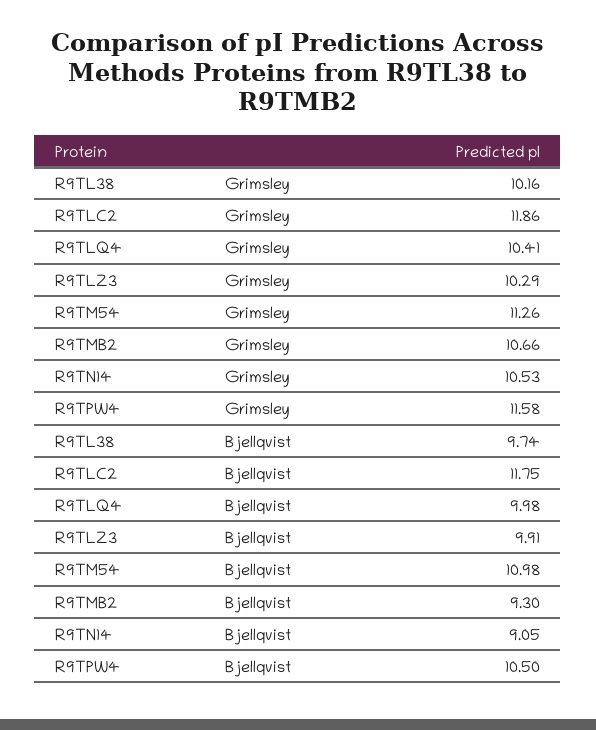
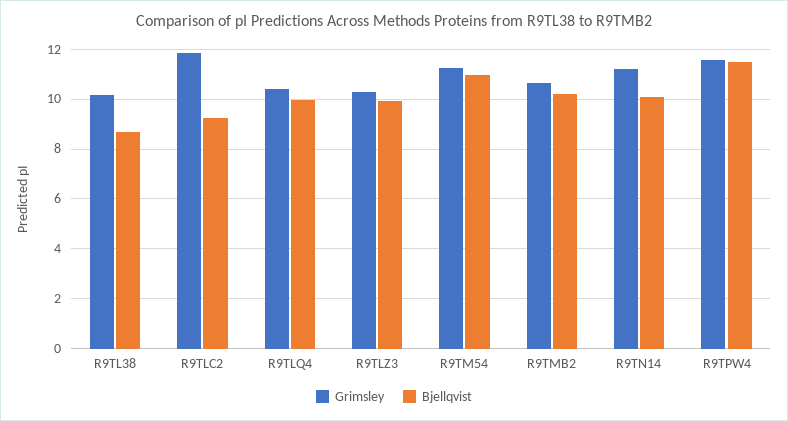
Grimsley, R9TN14: 10.53 -> 11.25
Bjellqvist, R9TL38: 9.74 -> 8.75
Bjellqvist, R9TLC2: 11.75 -> 9.25
Bjellqvist, R9TMB2: 9.3 -> 10.25
Bjellqvist, R9TN14: 9.05 -> 10
Bjellqvist, R9TPW4: 10.5 -> 11.5

